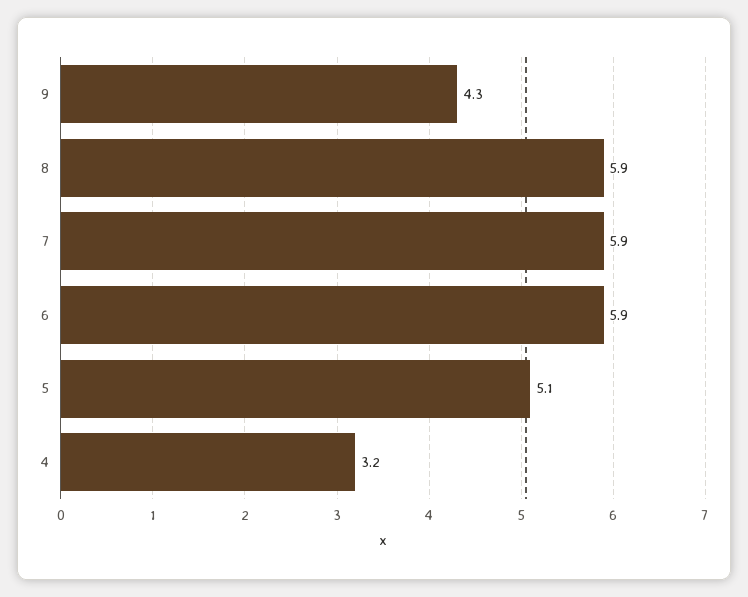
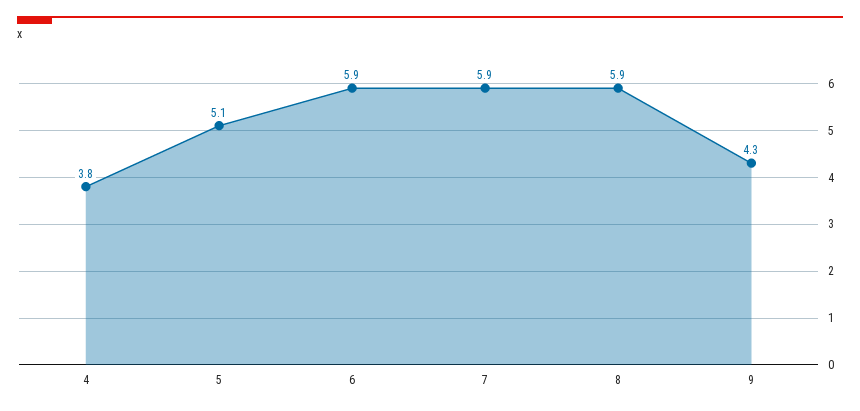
4: 3.2 -> 3.8

